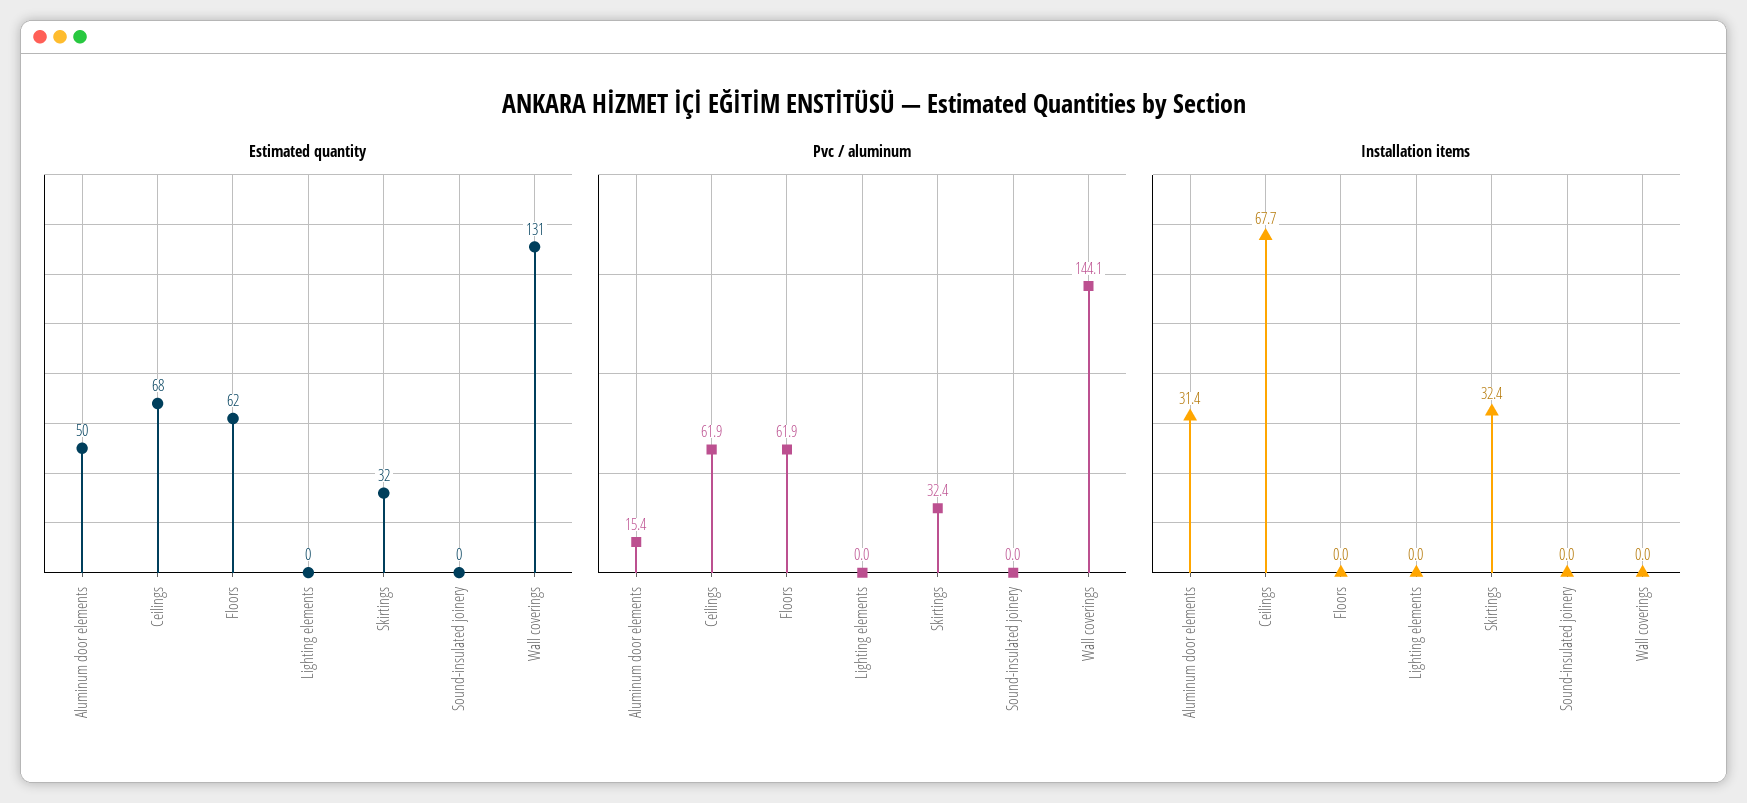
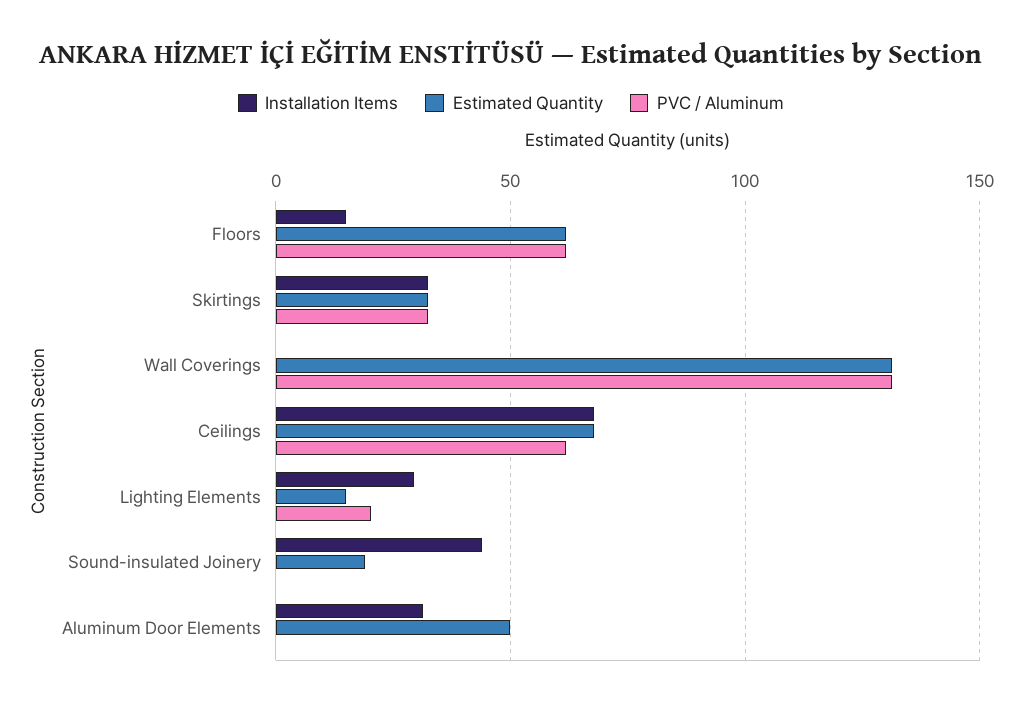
Estimated quantity, Lighting elements: 0 -> 15
Estimated quantity, Sound-insulated joinery: 0 -> 20
Pvc / aluminum, Aluminum door elements: 15.4 -> 0
Pvc / aluminum, Lighting elements: 0 -> 20
Pvc / aluminum, Wall coverings: 144.1 -> 130
Installation items, Floors: 0 -> 15
Installation items, Lighting elements: 0 -> 30
Installation items, Sound-insulated joinery: 0 -> 45

